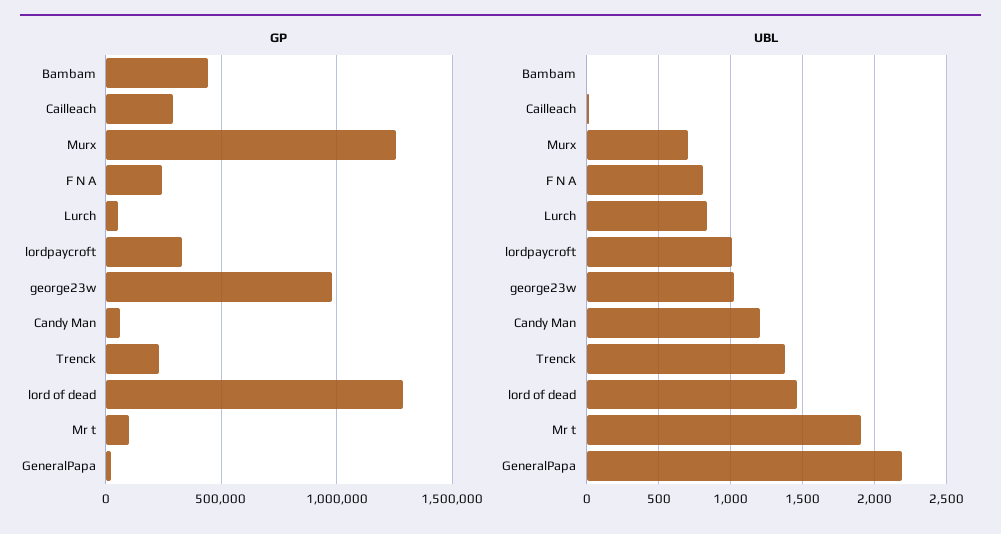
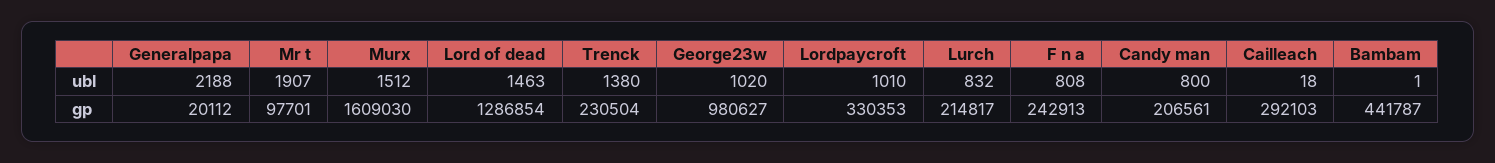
GP, Murx: 1250000 -> 1609030
GP, Lurch: 50000 -> 214817
GP, Candy Man: 50000 -> 206561
UBL, Murx: 700 -> 1512
UBL, Candy Man: 1200 -> 800

